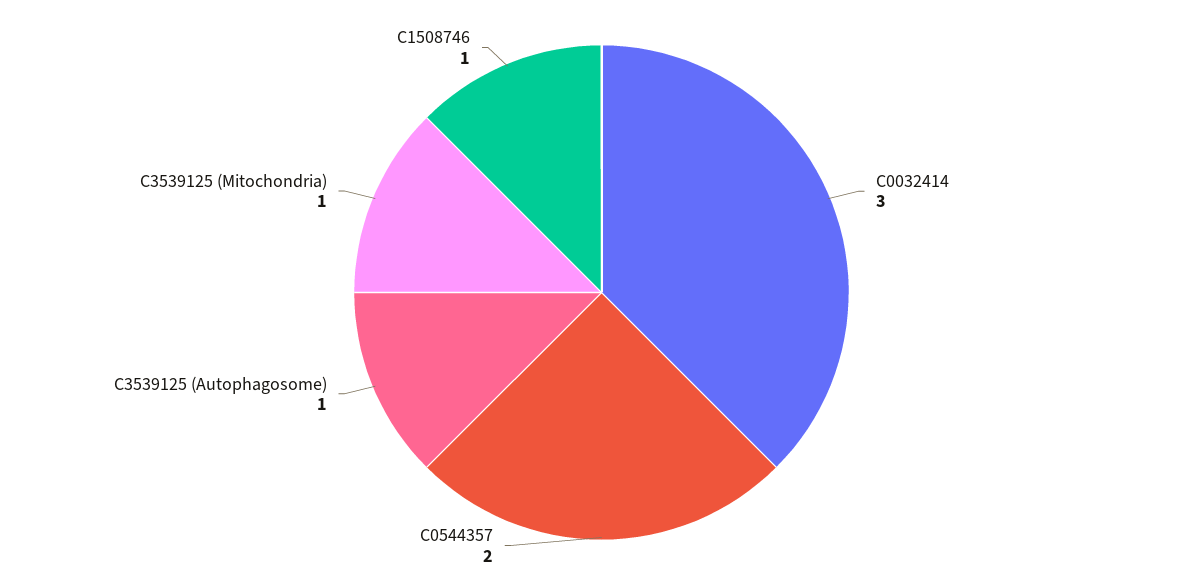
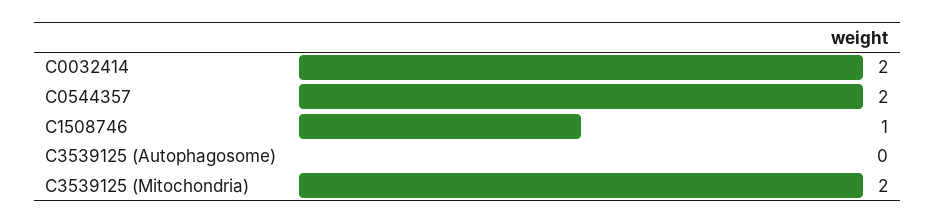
C0032414: 3 -> 2
C3539125 (Autophagosome): 1 -> 0
C3539125 (Mitochondria): 1 -> 2

